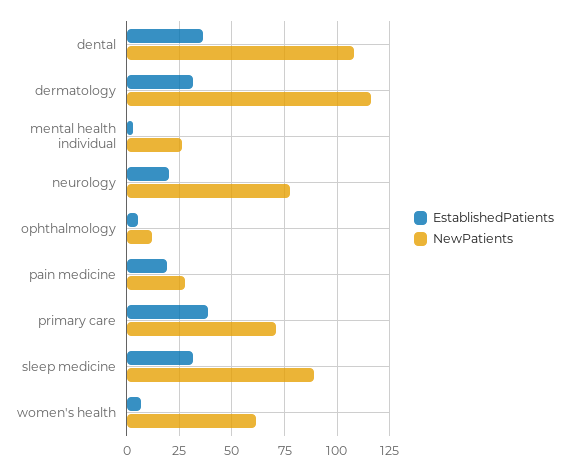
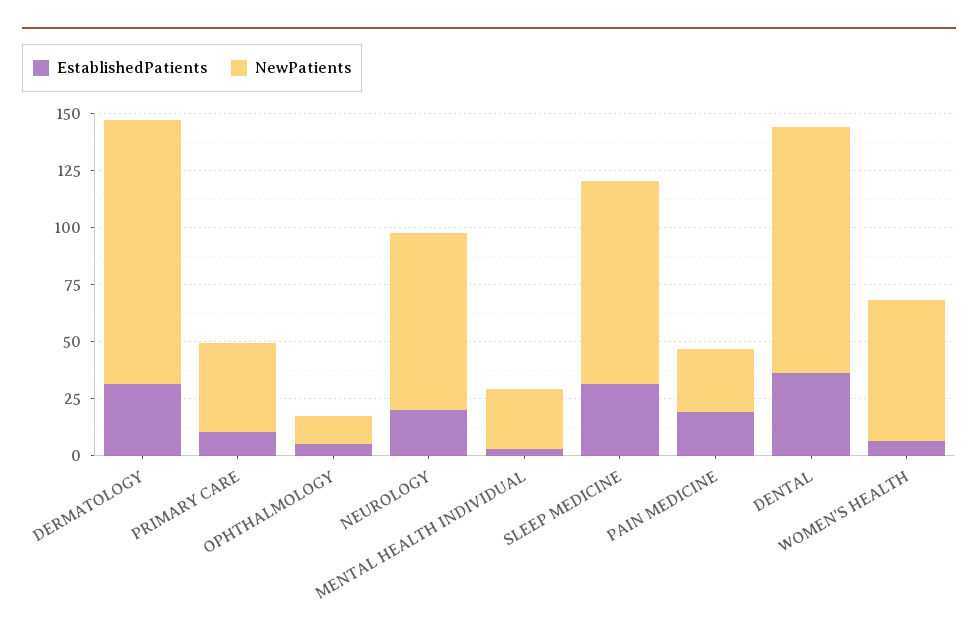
EstablishedPatients, primary care: 40 -> 10
NewPatients, primary care: 70 -> 40

